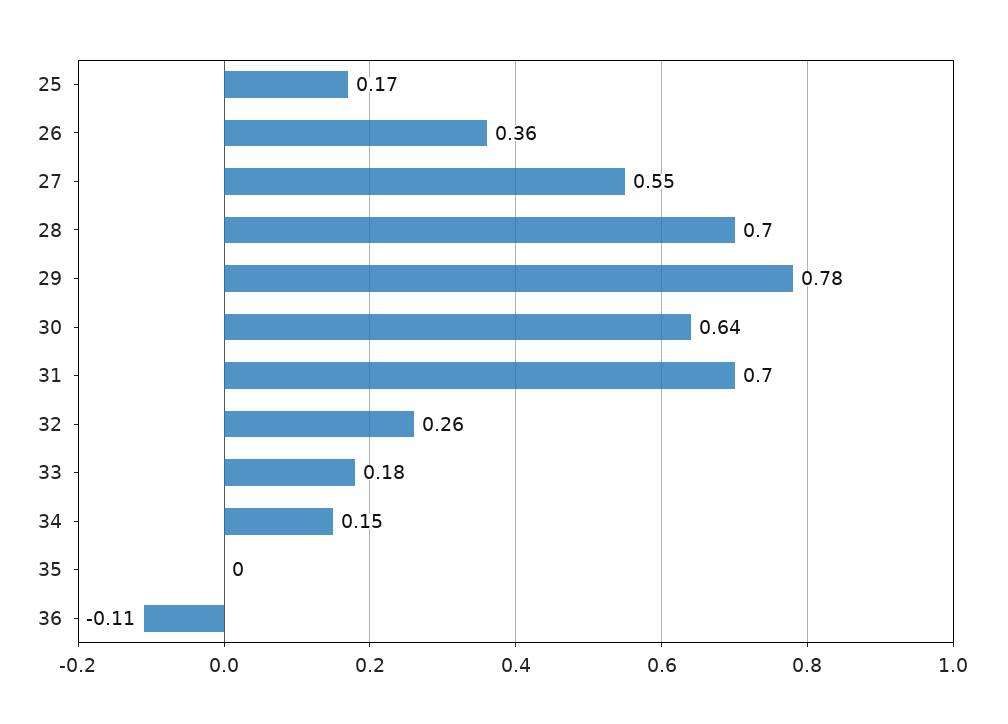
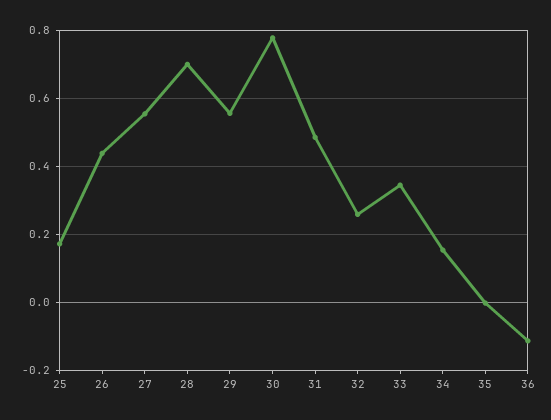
26: 0.36 -> 0.44
29: 0.78 -> 0.56
30: 0.64 -> 0.78
31: 0.7 -> 0.48
33: 0.18 -> 0.34

